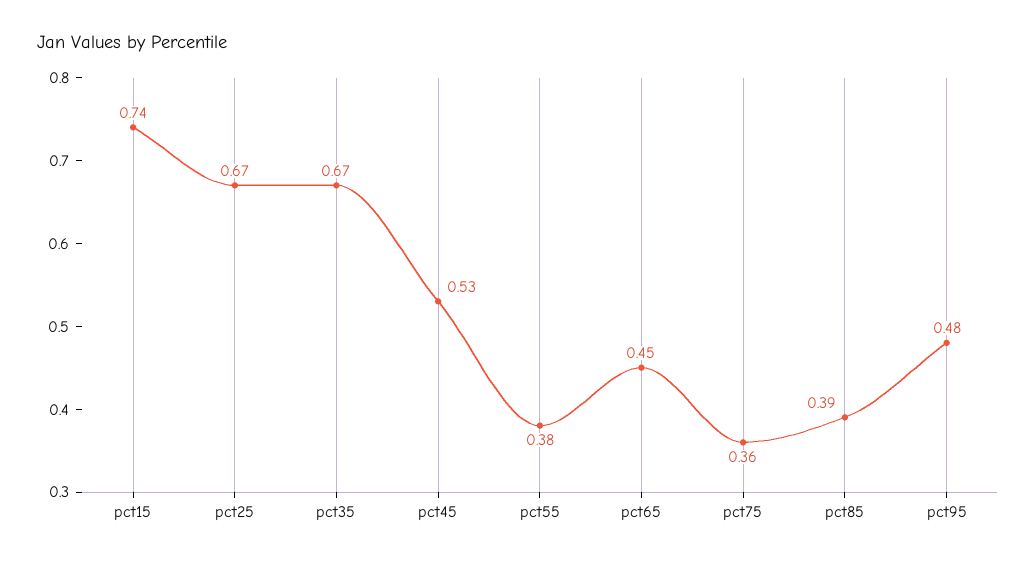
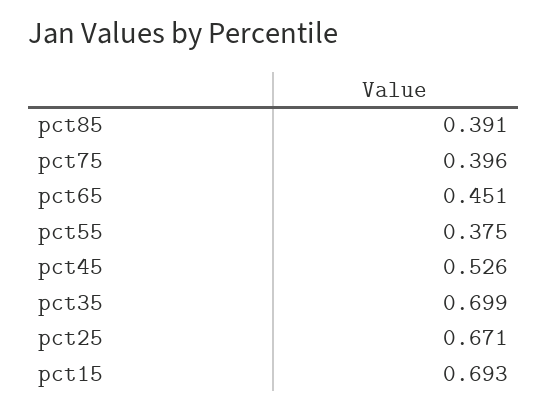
pct15: 0.74 -> 0.693
pct35: 0.67 -> 0.699
pct75: 0.36 -> 0.396
pct95: 0.48 -> none

